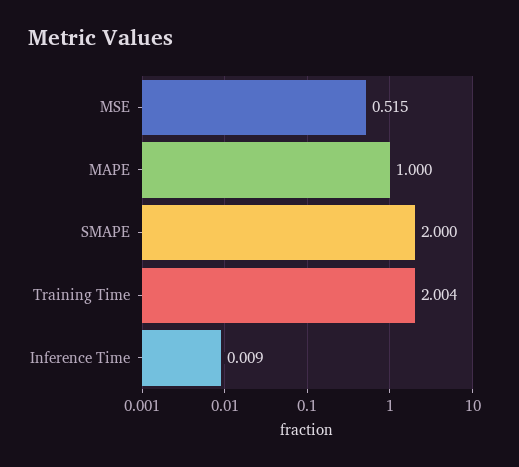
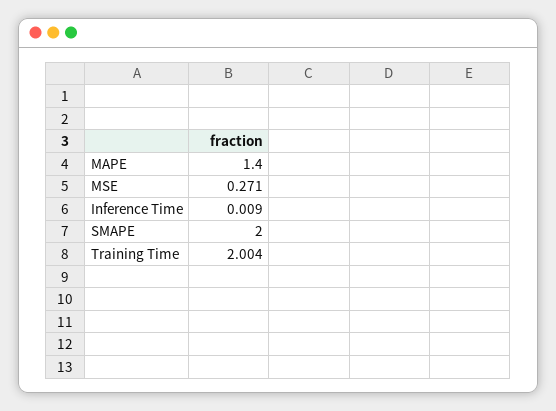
MSE: 0.515 -> 0.271
MAPE: 1 -> 1.4

